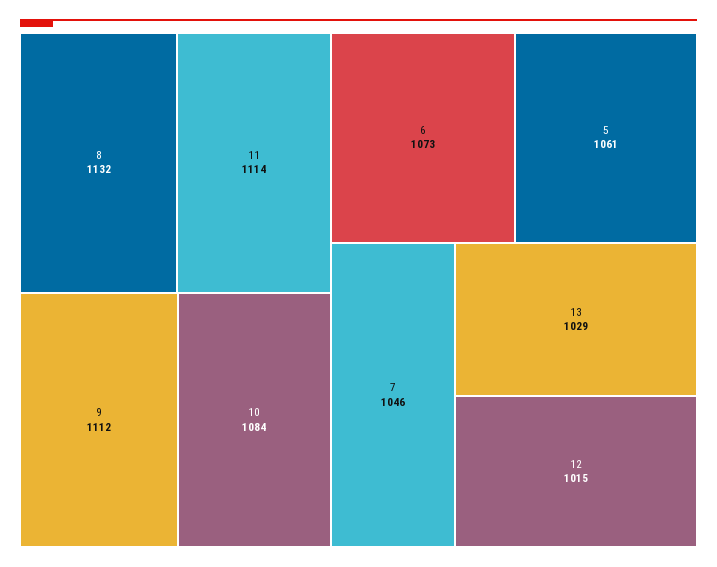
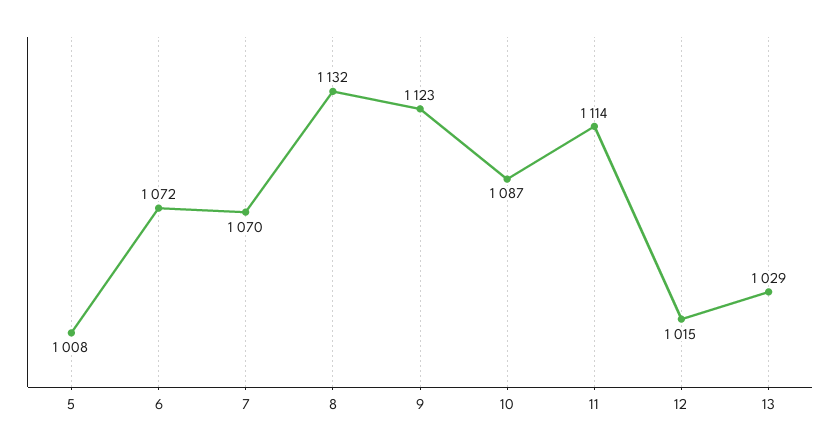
9: 1112 -> 1123
10: 1084 -> 1087
6: 1073 -> 1072
5: 1061 -> 1008
7: 1046 -> 1070

